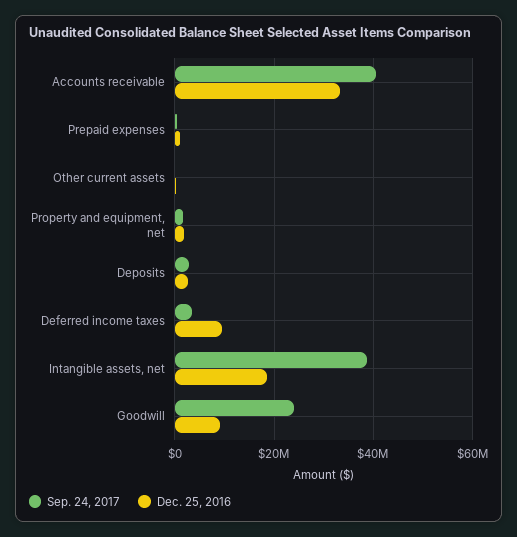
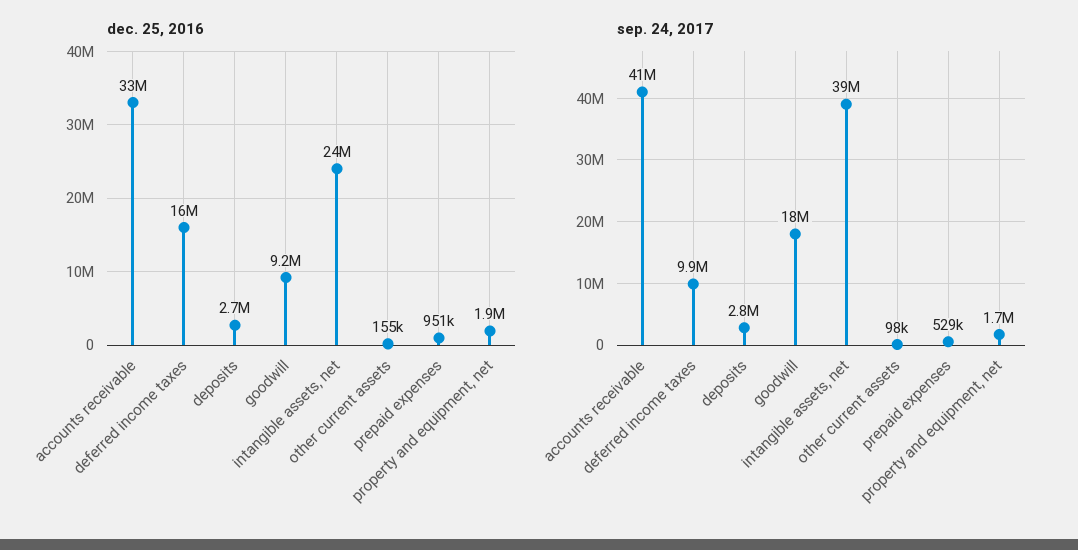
Sep. 24, 2017, Deferred income taxes: 4000000 -> 9900000
Dec. 25, 2016, Deferred income taxes: 10000000 -> 16000000
Dec. 25, 2016, Intangible assets, net: 18000000 -> 24000000
Sep. 24, 2017, Goodwill: 24000000 -> 18000000

